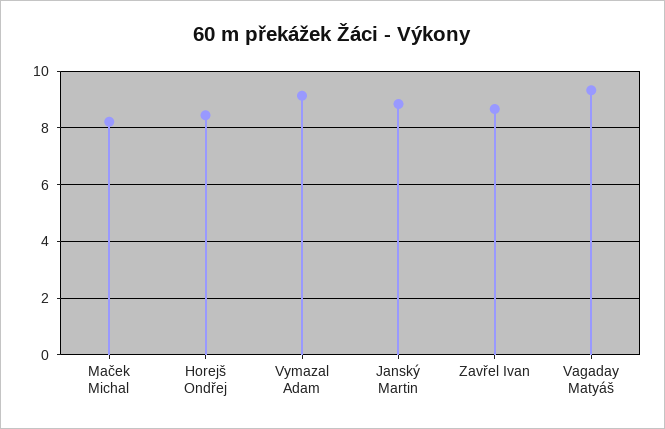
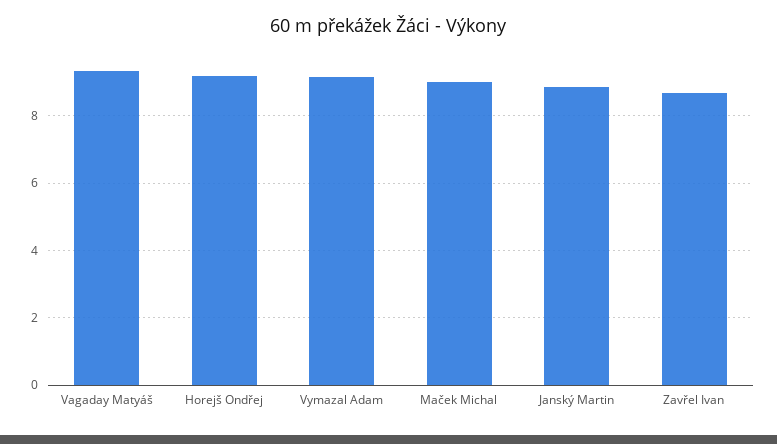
Maček Michal: 8.25 -> 9
Horejš Ondřej: 8.5 -> 9.2

